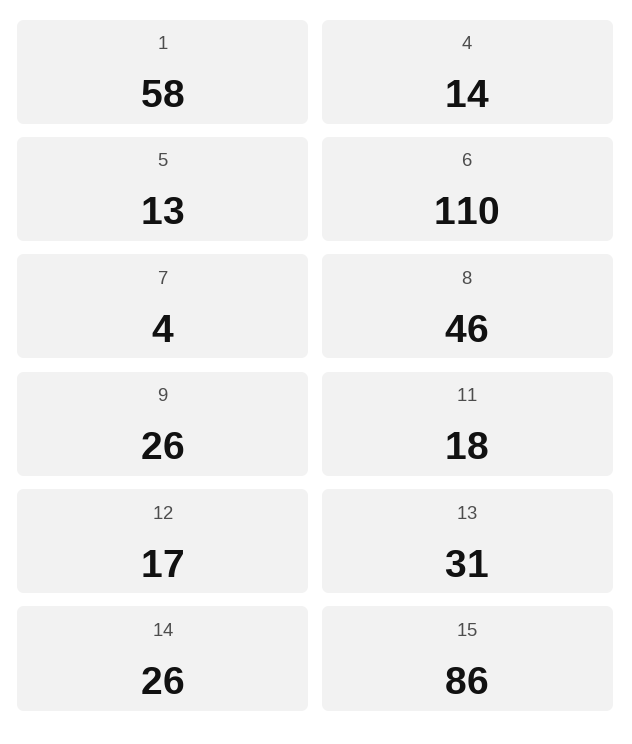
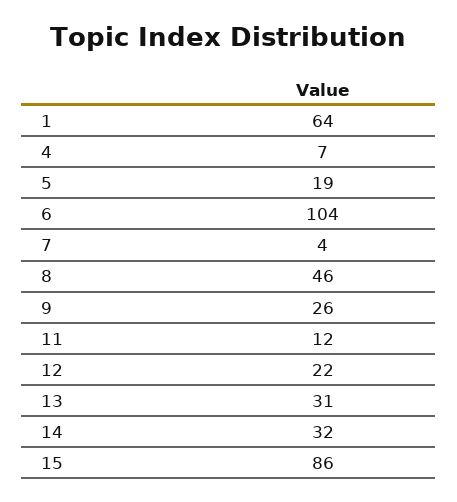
1: 58 -> 64
4: 14 -> 7
5: 13 -> 19
6: 110 -> 104
11: 18 -> 12
12: 17 -> 22
14: 26 -> 32

